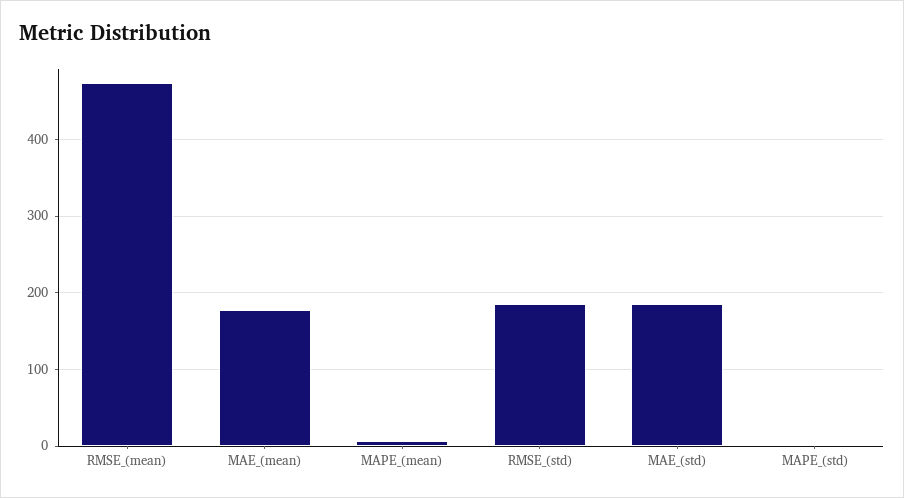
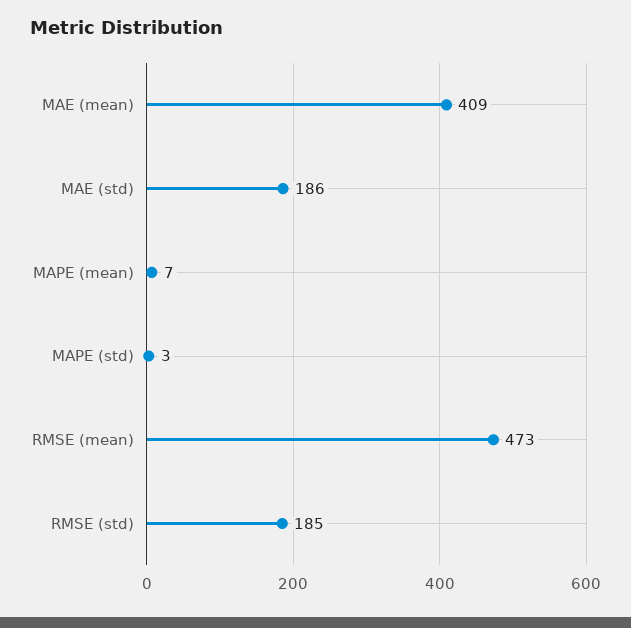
MAE_(mean): 180 -> 409

